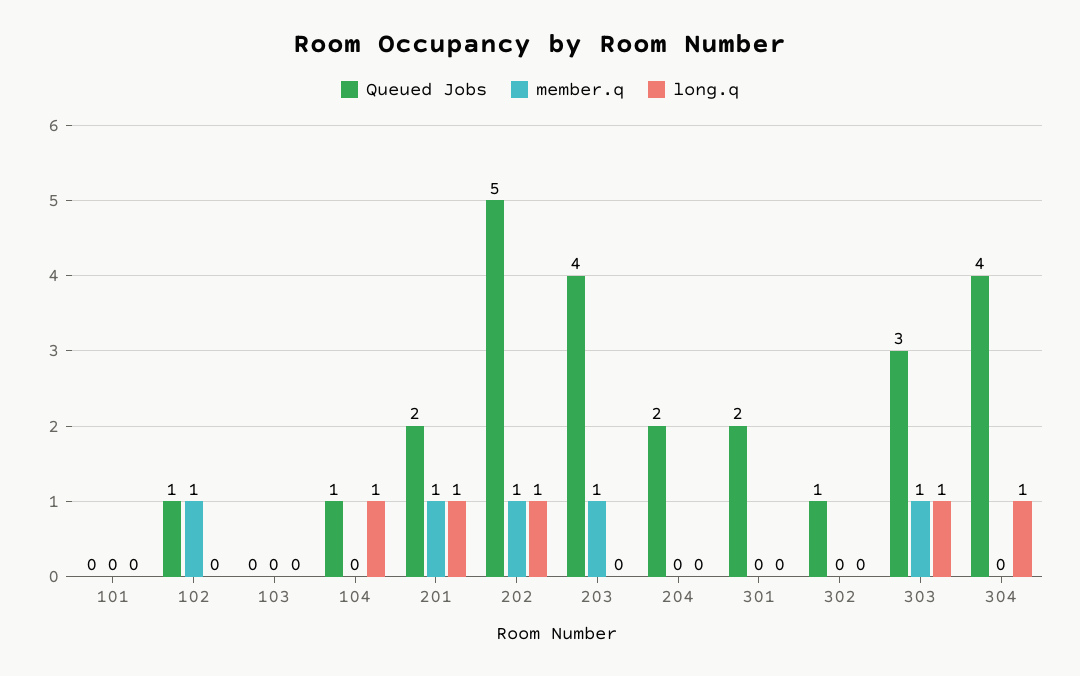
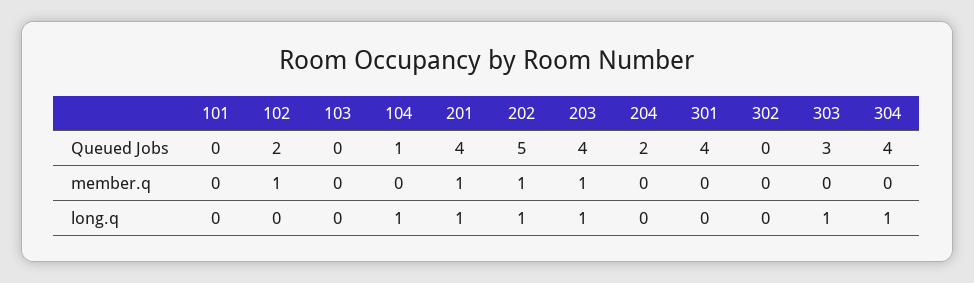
Queued Jobs, 102: 1 -> 2
Queued Jobs, 201: 2 -> 4
long.q, 203: 0 -> 1
Queued Jobs, 301: 2 -> 4
Queued Jobs, 302: 1 -> 0
member.q, 303: 1 -> 0

